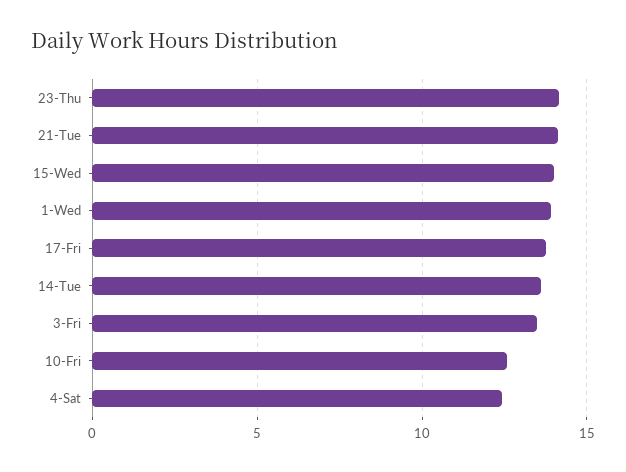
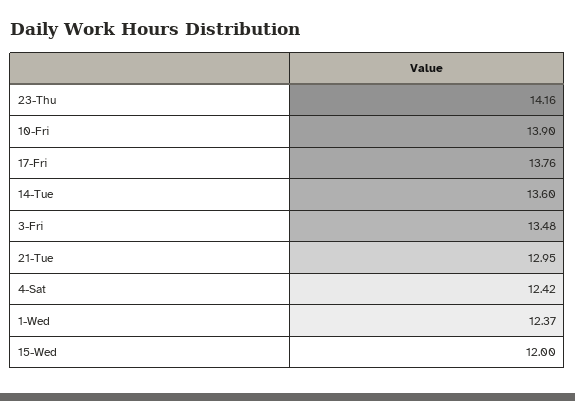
21-Tue: 14 -> 12.95
15-Wed: 14 -> 12
1-Wed: 14 -> 12.37
10-Fri: 12.5 -> 13.9

